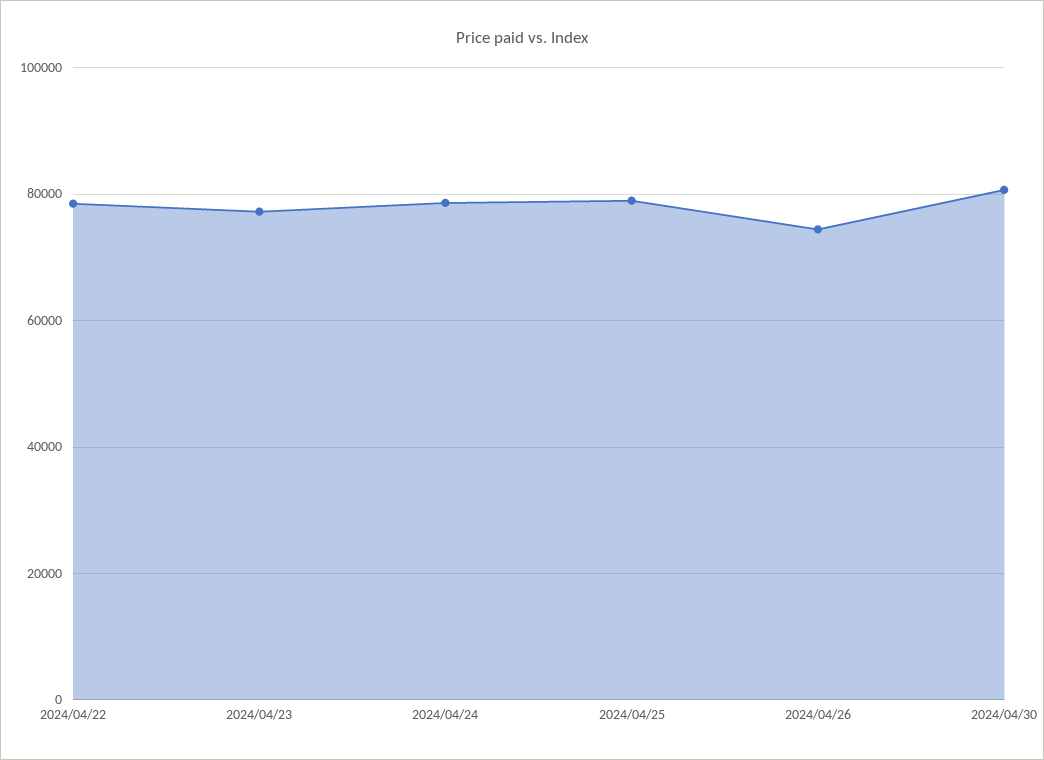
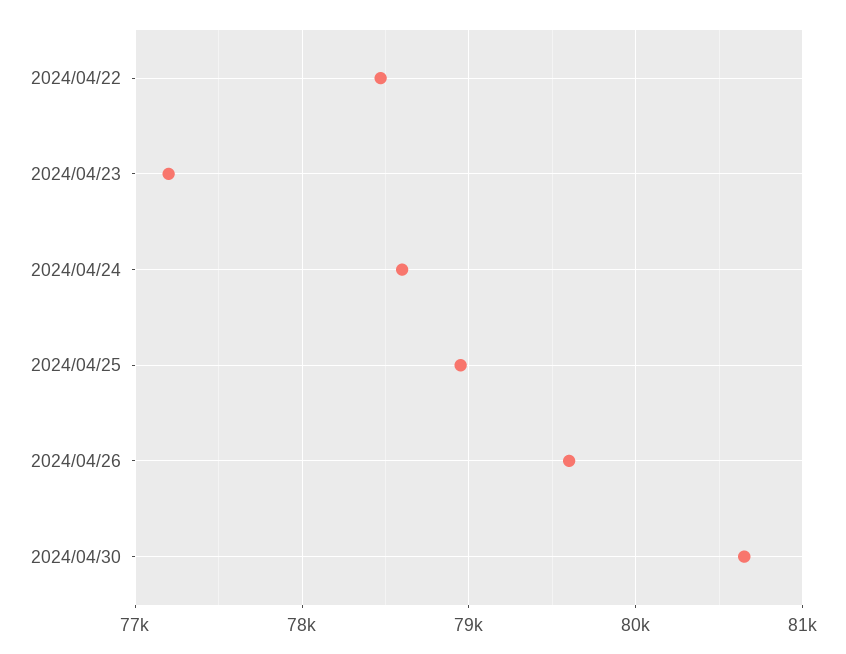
2024/04/26: 74000 -> 79600

